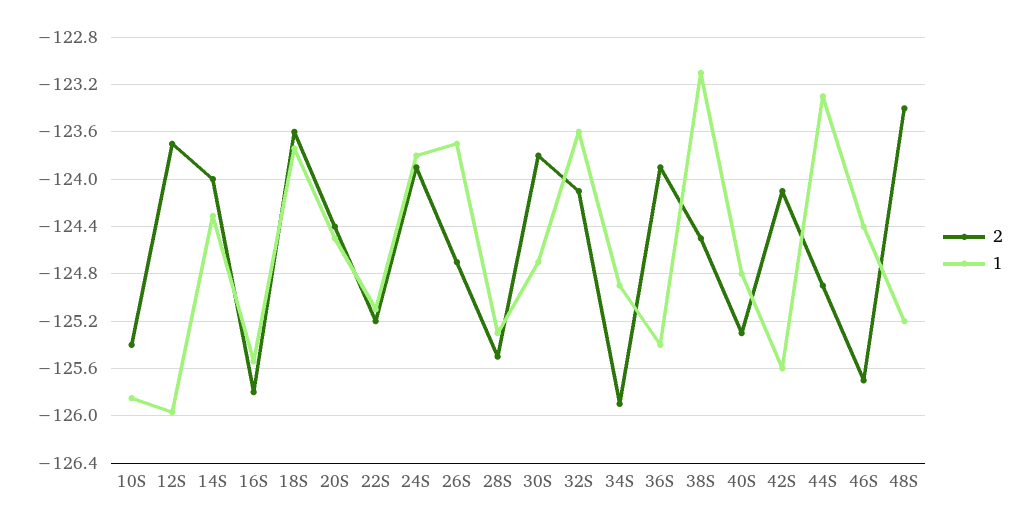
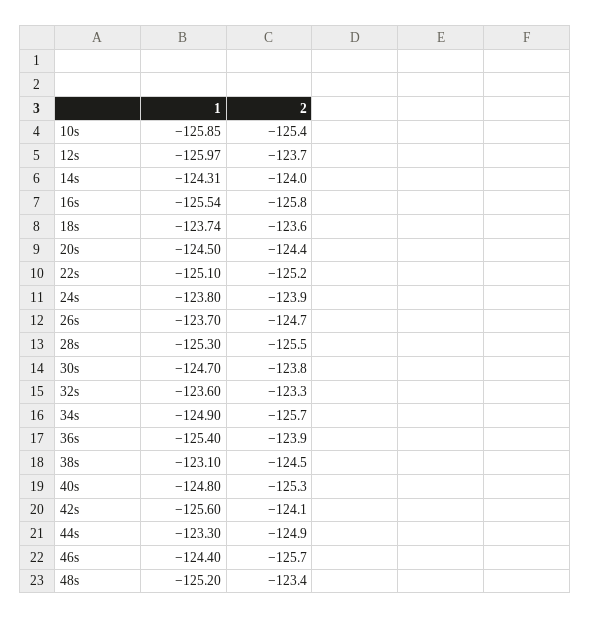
2, 32S: -124.1 -> -123.3
2, 34S: -125.9 -> -125.7

